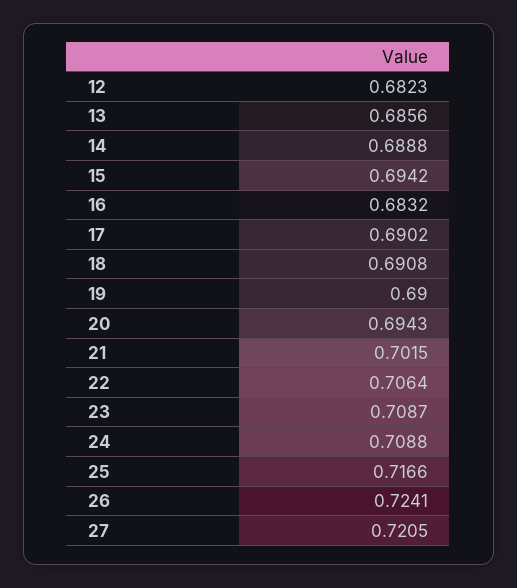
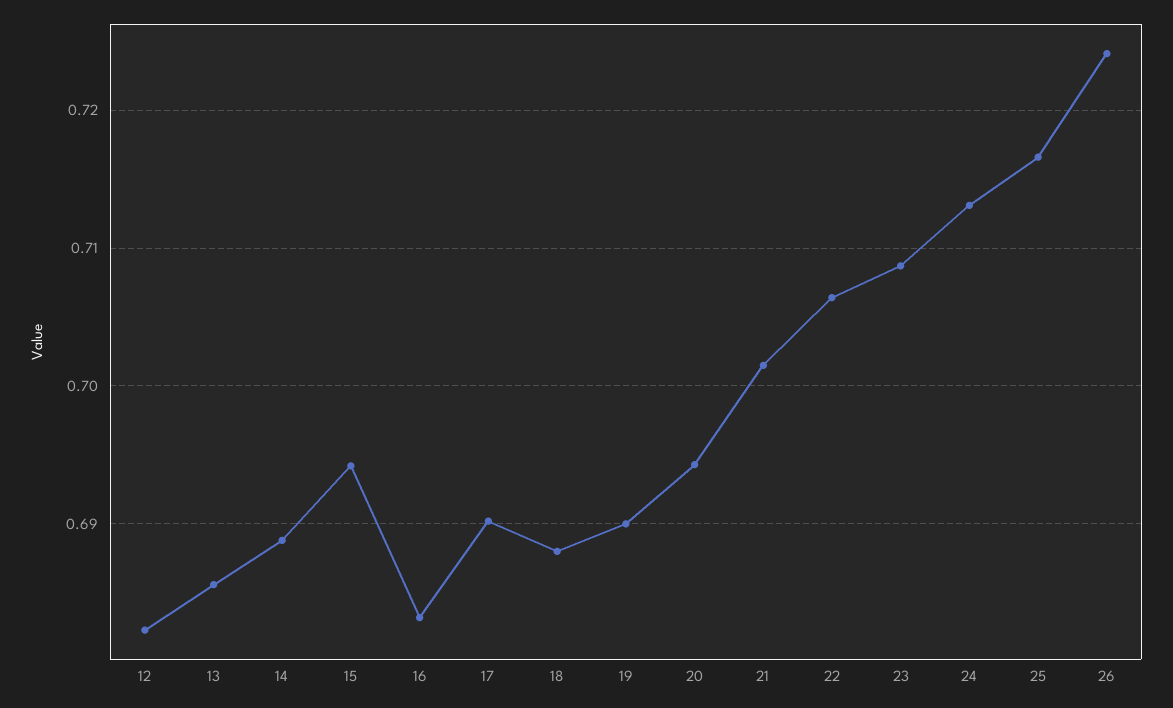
18: 0.6908 -> 0.688
24: 0.7088 -> 0.713
27: 0.7205 -> none

